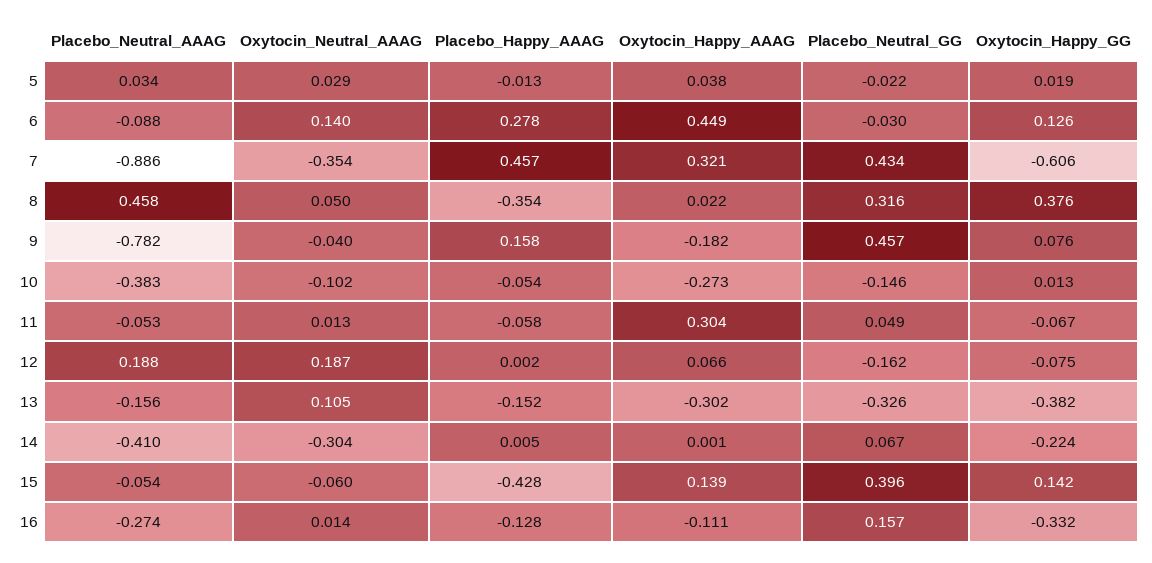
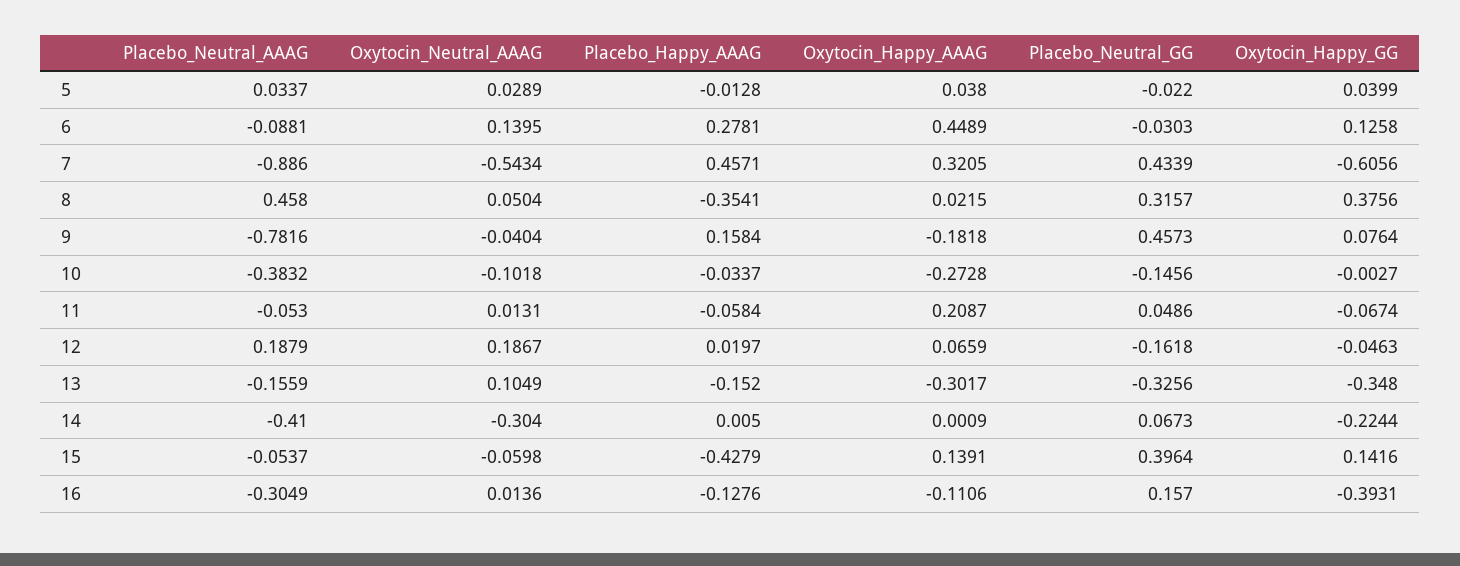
Oxytocin_Happy_GG, 5: 0.019 -> 0.0399
Oxytocin_Neutral_AAAG, 7: -0.354 -> -0.5434
Placebo_Happy_AAAG, 10: -0.054 -> -0.0337
Oxytocin_Happy_GG, 10: 0.013 -> -0.0027
Oxytocin_Happy_AAAG, 11: 0.304 -> 0.2087
Placebo_Happy_AAAG, 12: 0.002 -> 0.0197
Oxytocin_Happy_GG, 12: -0.075 -> -0.0463
Oxytocin_Happy_GG, 13: -0.382 -> -0.348
Placebo_Neutral_AAAG, 16: -0.274 -> -0.3049
Oxytocin_Happy_GG, 16: -0.332 -> -0.3931

